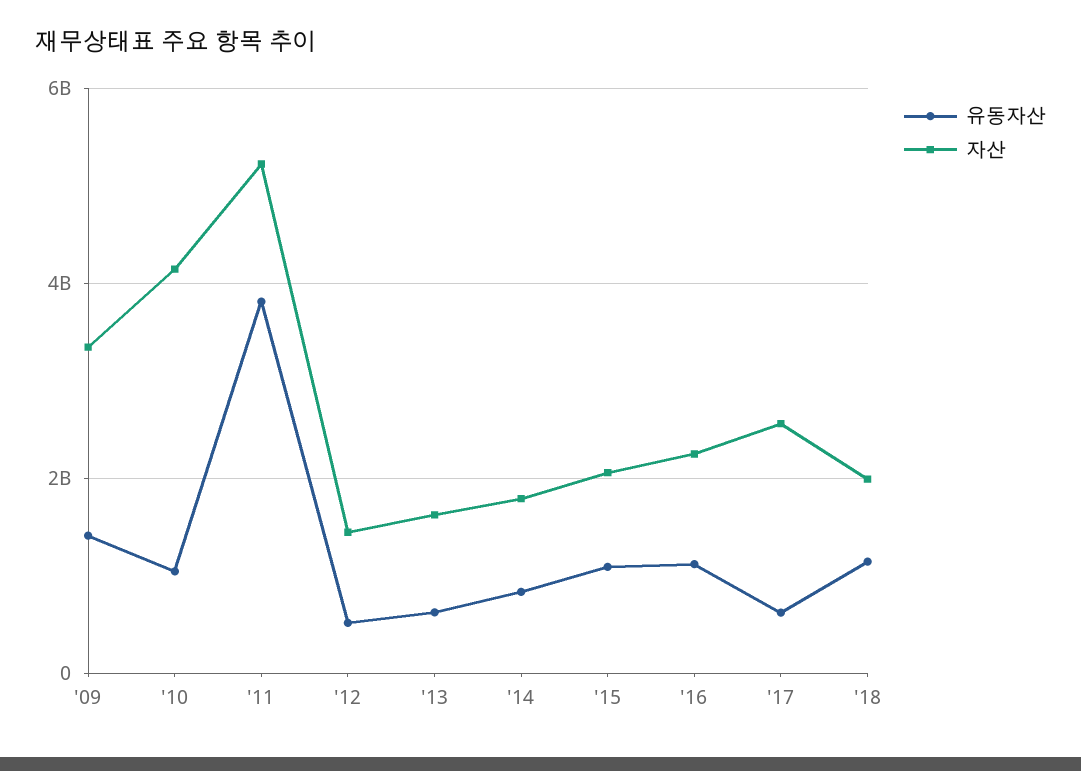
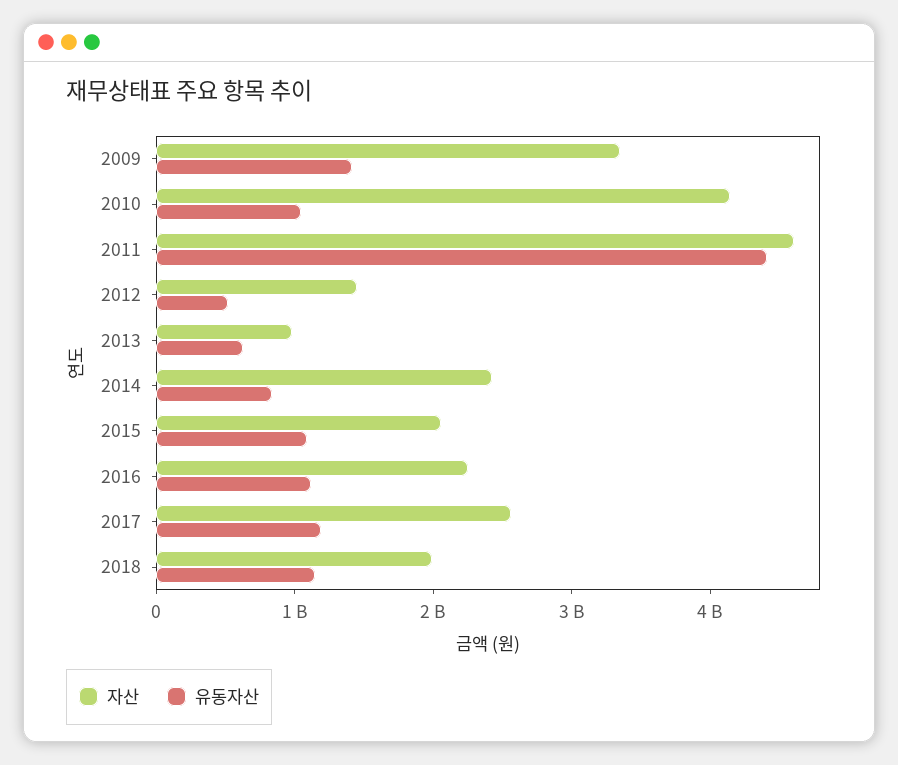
유동자산, '11: 3800000000 -> 4400000000
자산, '11: 5200000000 -> 4600000000
자산, '13: 1600000000 -> 1000000000
자산, '14: 1800000000 -> 2400000000
유동자산, '17: 600000000 -> 1200000000

